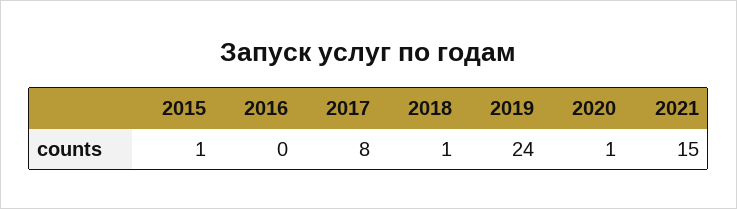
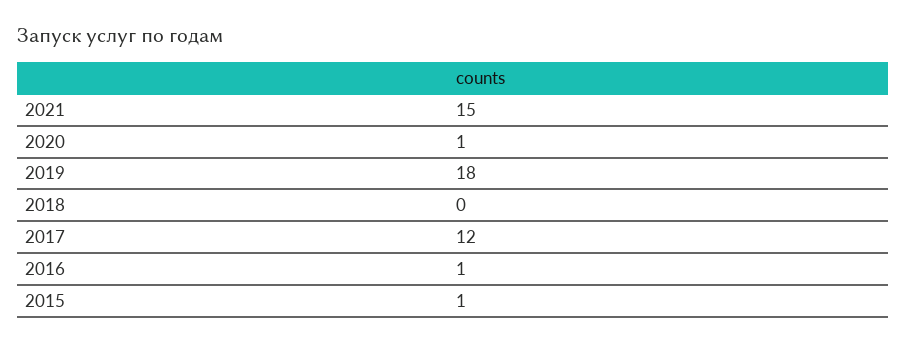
2016: 0 -> 1
2017: 8 -> 12
2018: 1 -> 0
2019: 24 -> 18

